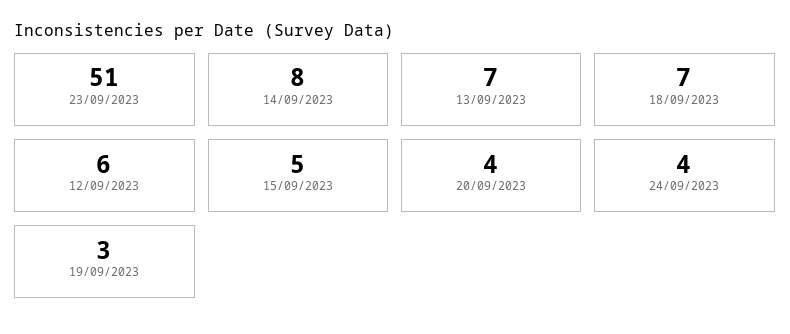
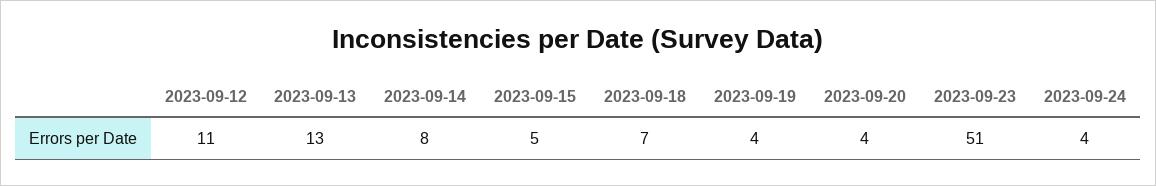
13/09/2023: 7 -> 13
12/09/2023: 6 -> 11
19/09/2023: 3 -> 4

